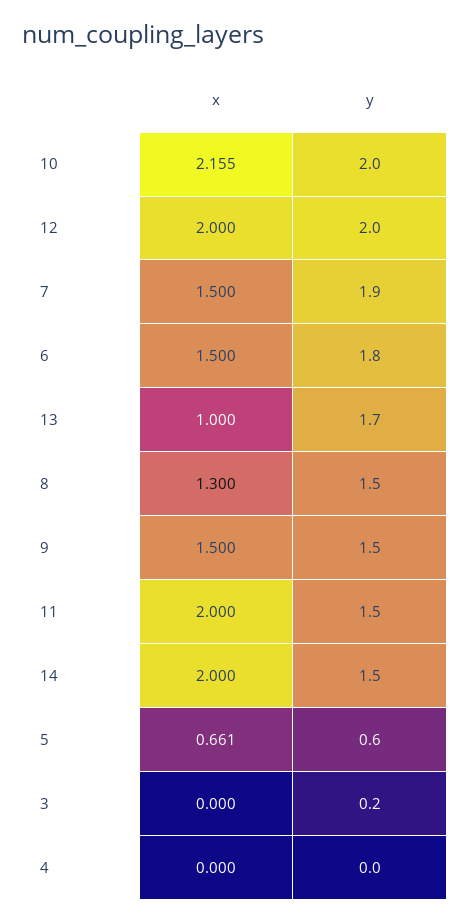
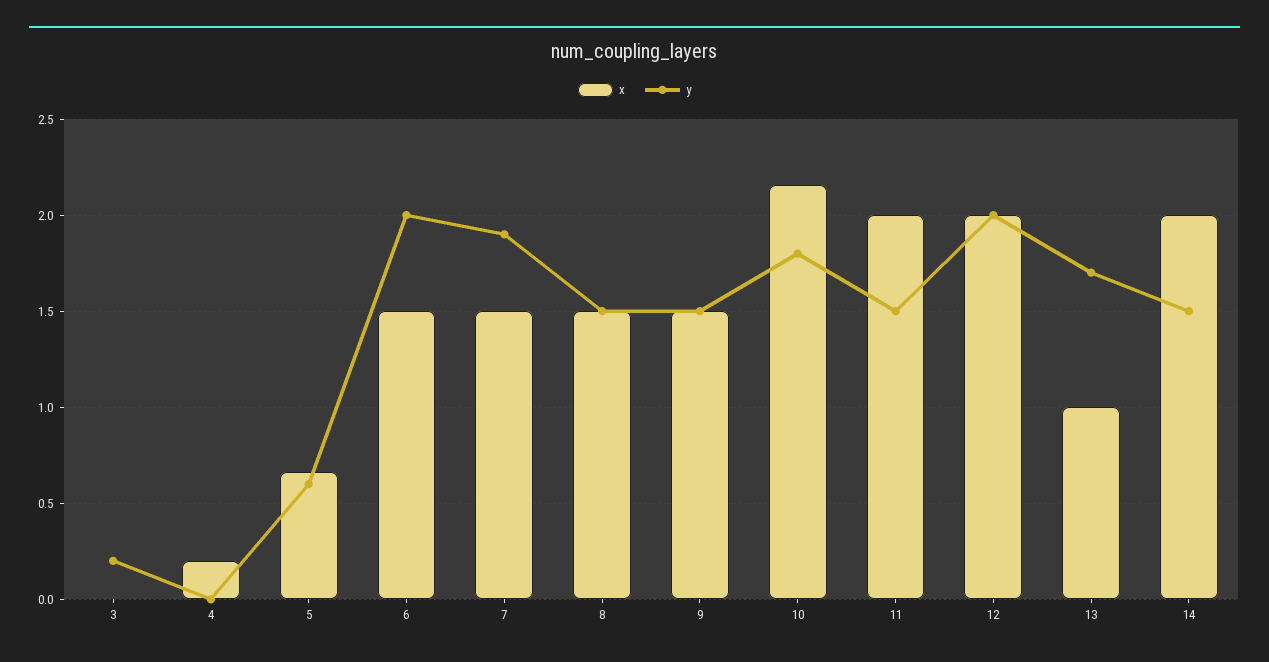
y, 10: 2 -> 1.8
y, 6: 1.8 -> 2
x, 8: 1.3 -> 1.5
x, 4: 0 -> 0.2

